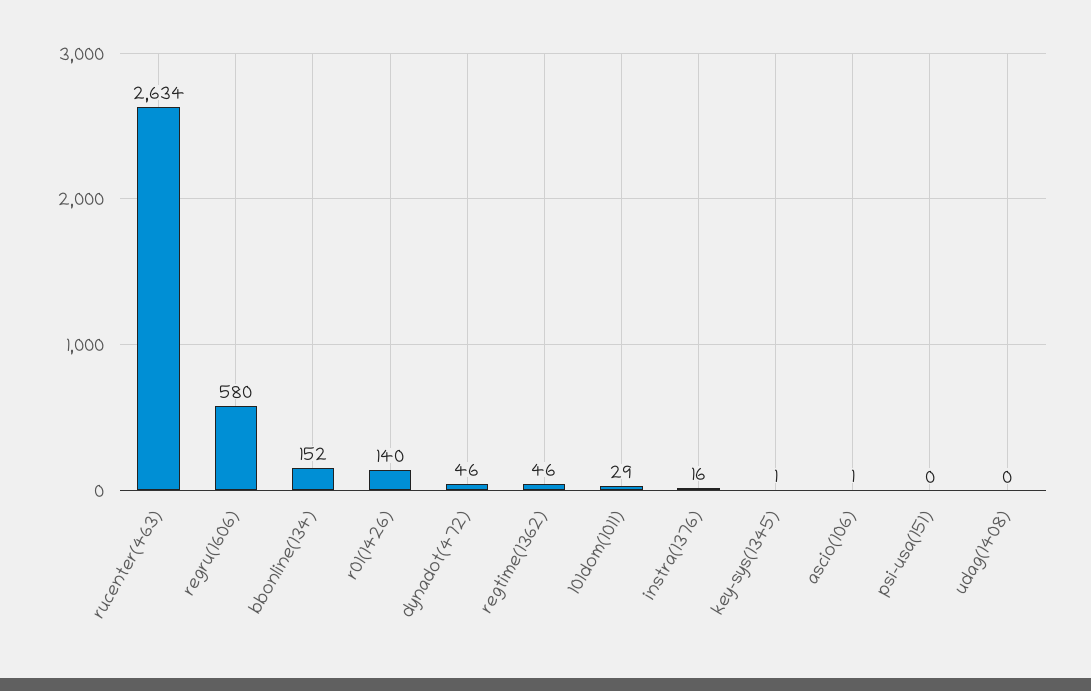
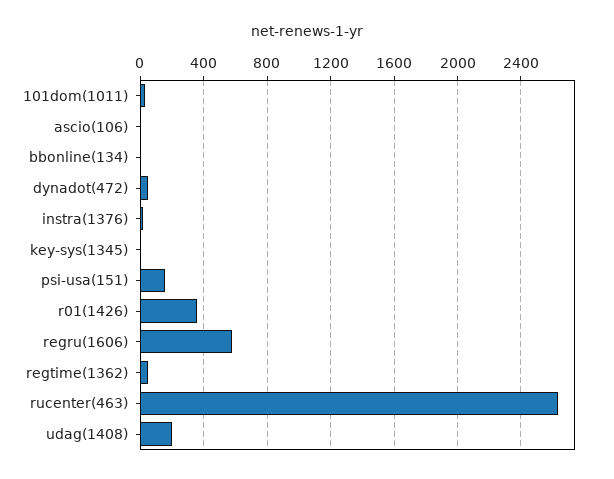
bbonline(134): 152 -> 0
r01(1426): 140 -> 350
psi-usa(151): 0 -> 150
udag(1408): 0 -> 200

